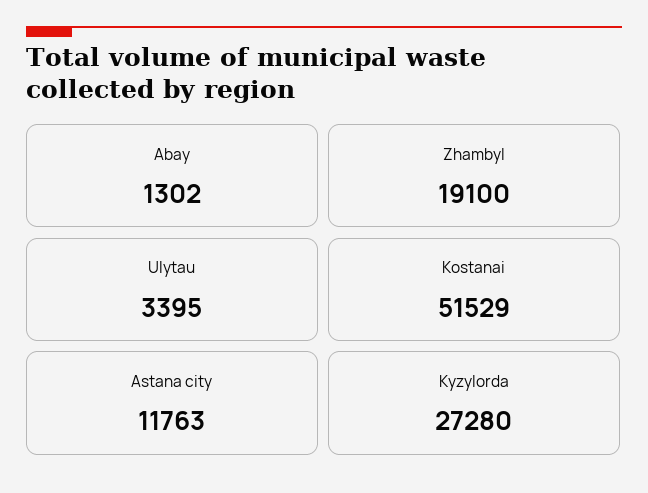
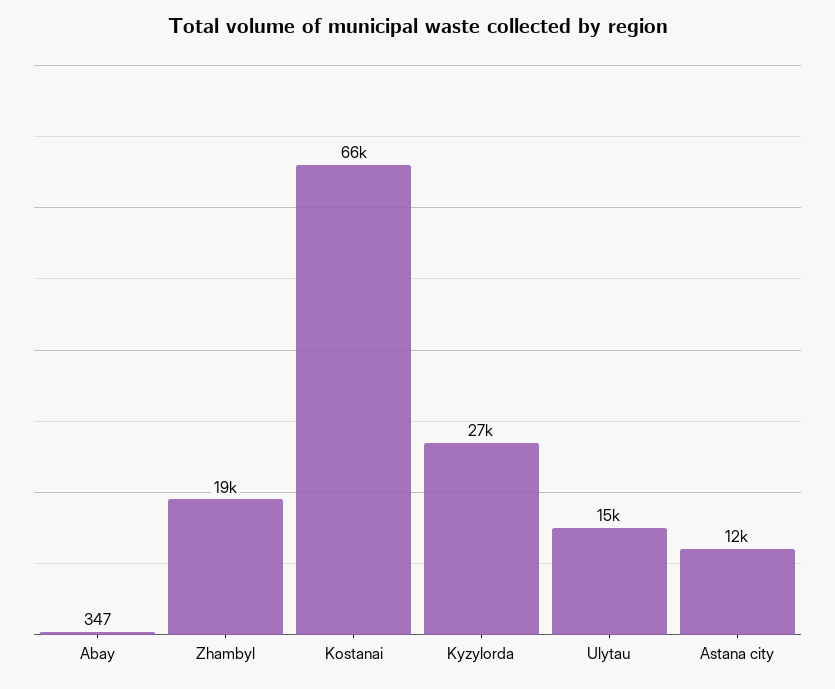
Abay: 1302 -> 347
Ulytau: 3395 -> 15000
Kostanai: 51529 -> 66000

